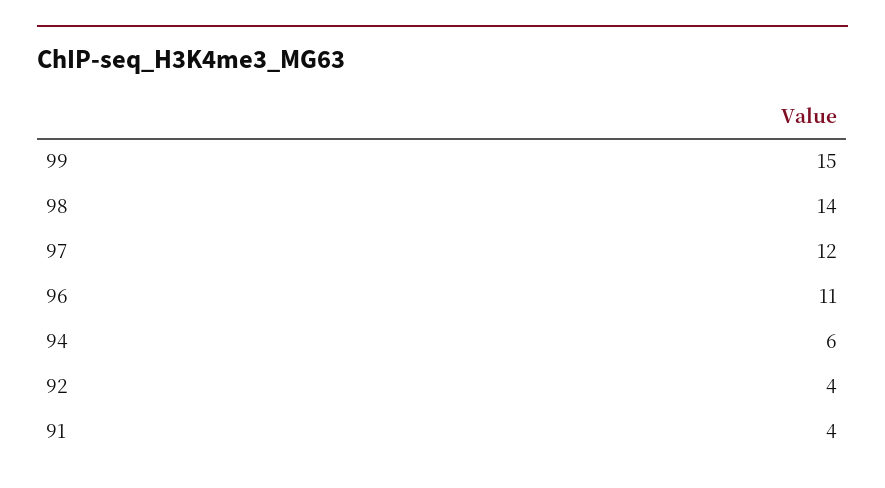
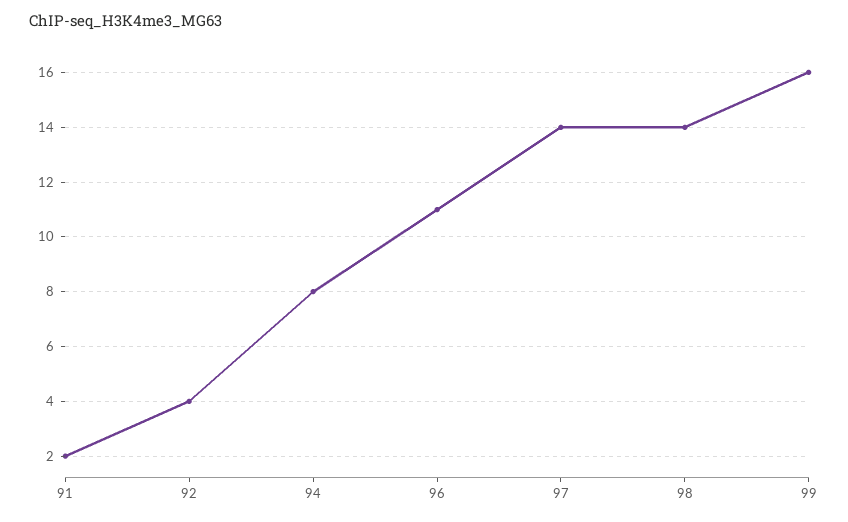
99: 15 -> 16
97: 12 -> 14
94: 6 -> 8
91: 4 -> 2

